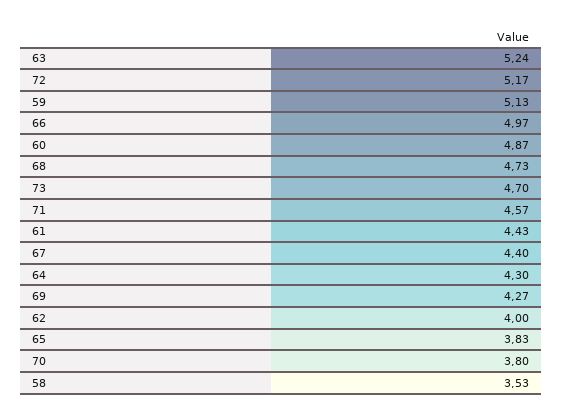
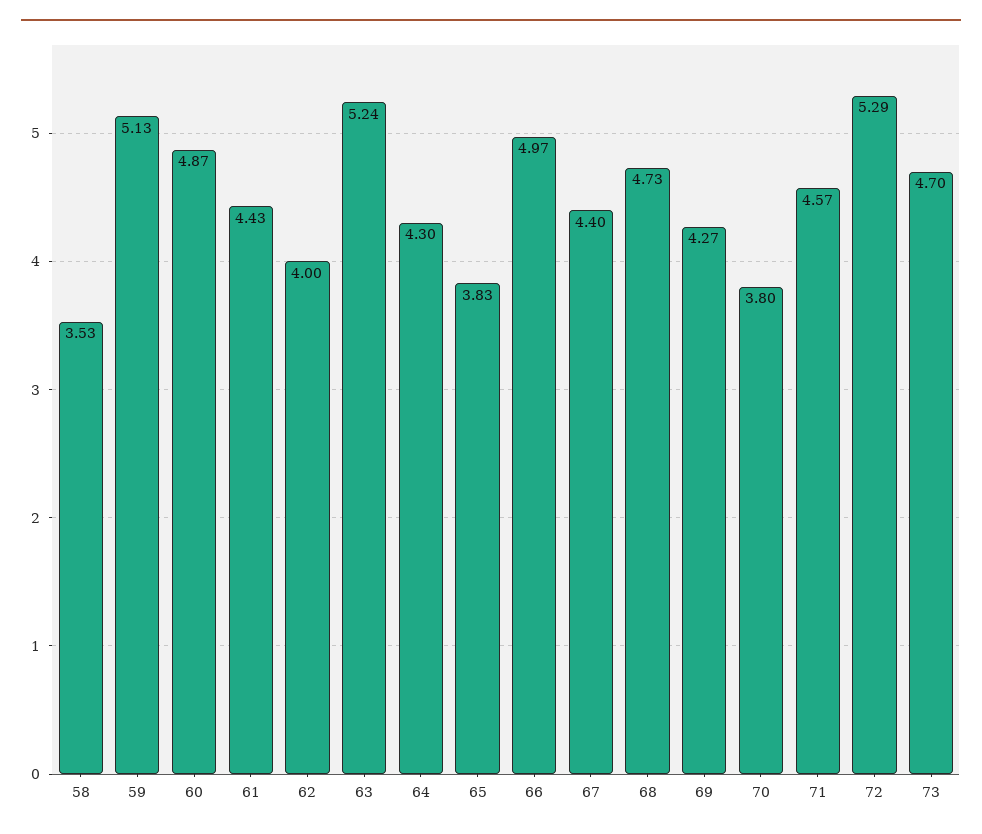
72: 5.17 -> 5.29

